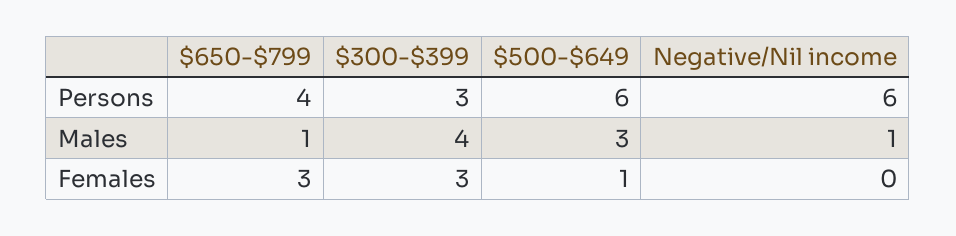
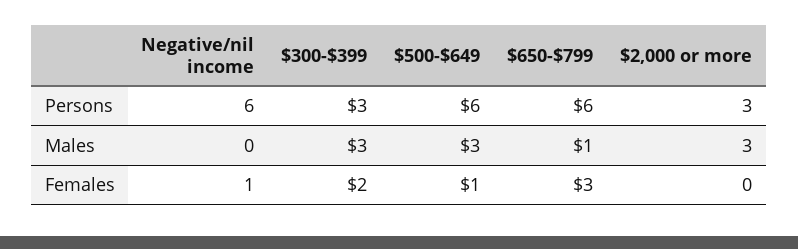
$650-$799, Persons: 4 -> 6
$300-$399, Males: 4 -> 3
Negative/Nil income, Males: 1 -> 0
$300-$399, Females: 3 -> 2
Negative/Nil income, Females: 0 -> 1
$2,000 or more, Persons: none -> 3
$2,000 or more, Males: none -> 3
$2,000 or more, Females: none -> 0

